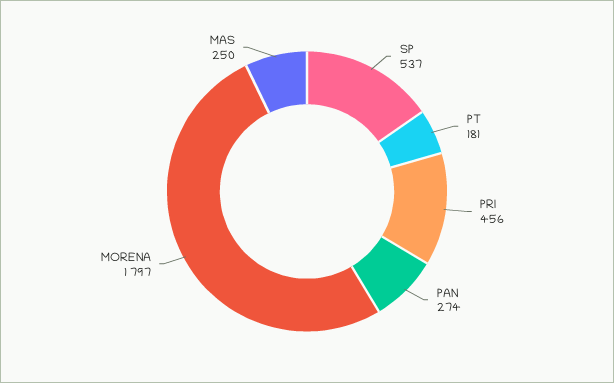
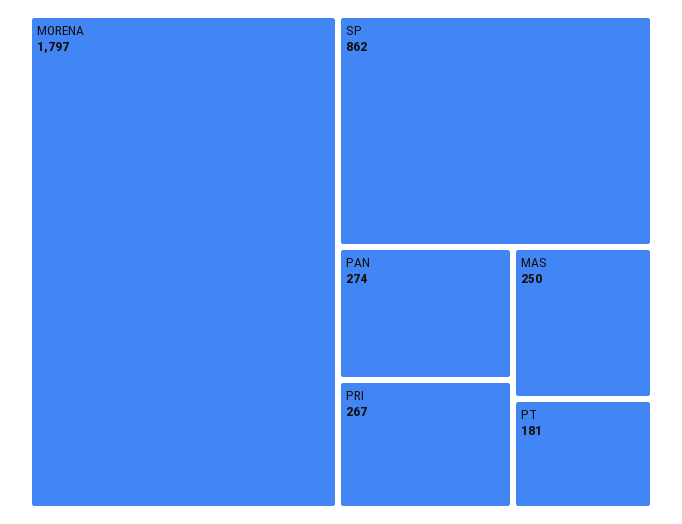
SP: 537 -> 862
PRI: 456 -> 267

